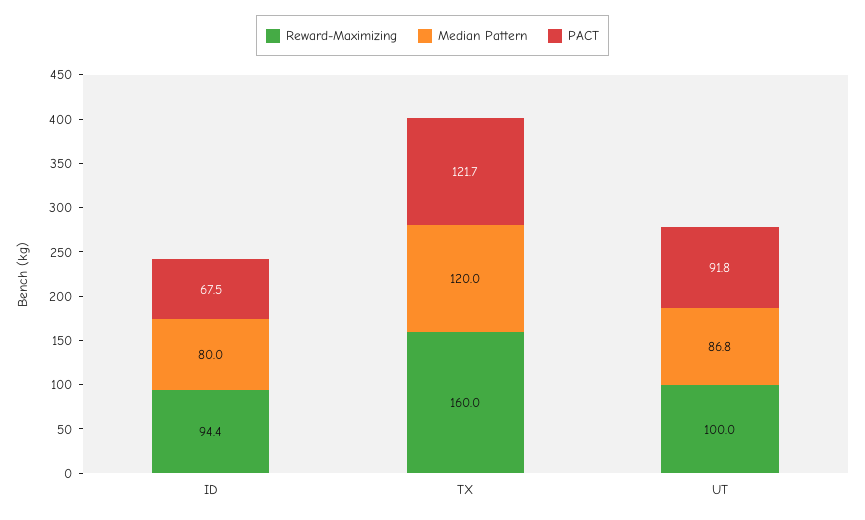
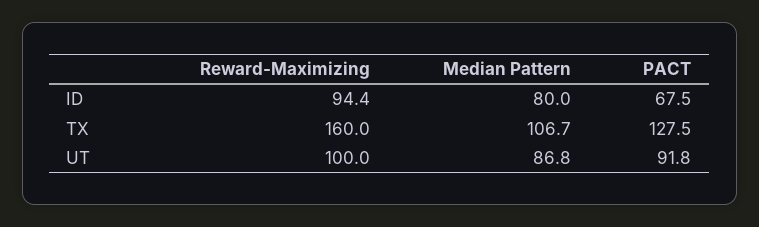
Median Pattern, TX: 120 -> 106.7
PACT, TX: 121.7 -> 127.5

